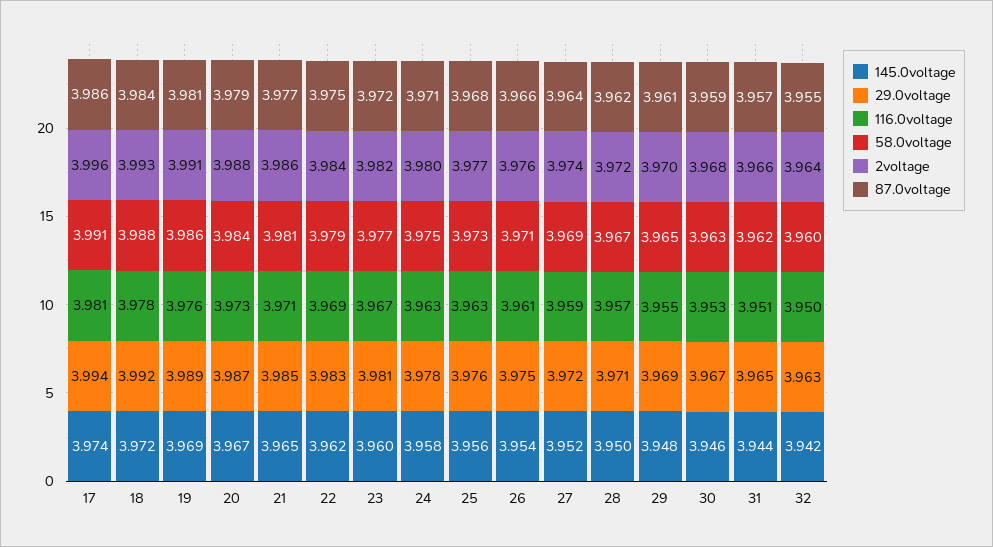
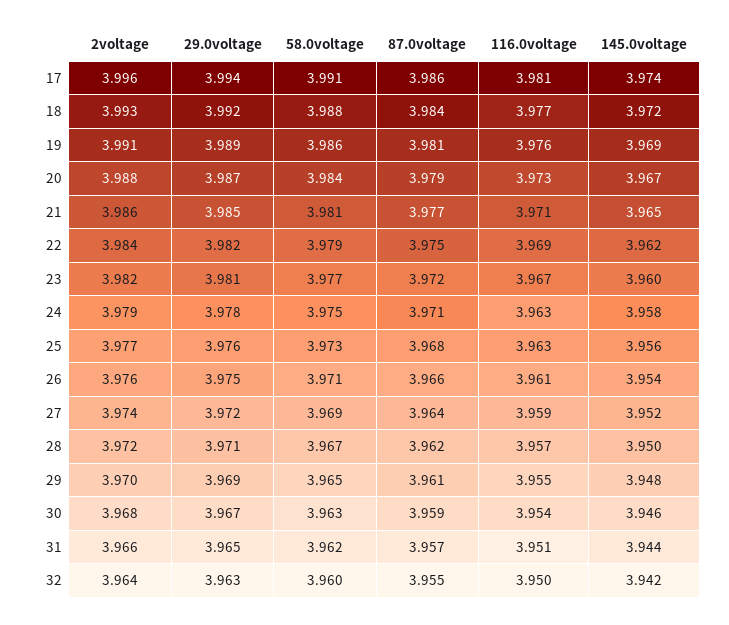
116.0voltage, 18: 3.978 -> 3.977
29.0voltage, 22: 3.983 -> 3.982
2voltage, 24: 3.98 -> 3.979
116.0voltage, 30: 3.953 -> 3.954

